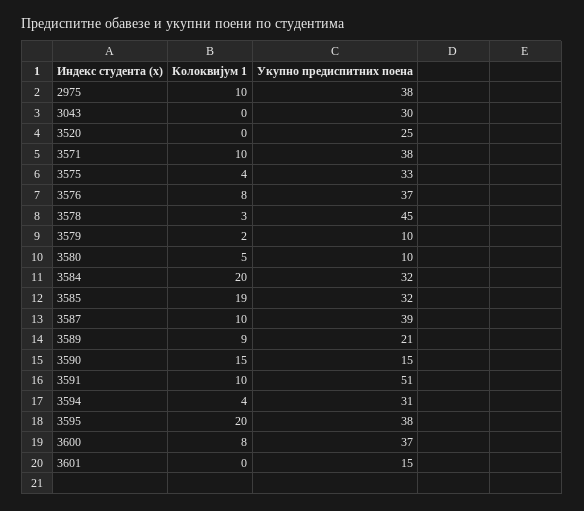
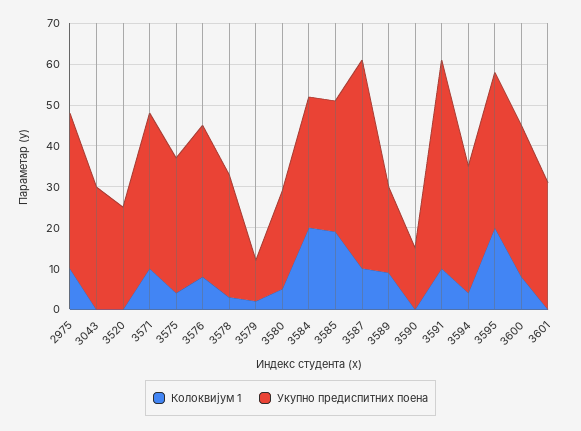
Укупно предиспитних поена, 3578: 45 -> 30
Укупно предиспитних поена, 3580: 10 -> 25
Укупно предиспитних поена, 3587: 39 -> 50
Колоквијум 1, 3590: 15 -> 0
Укупно предиспитних поена, 3601: 15 -> 30

